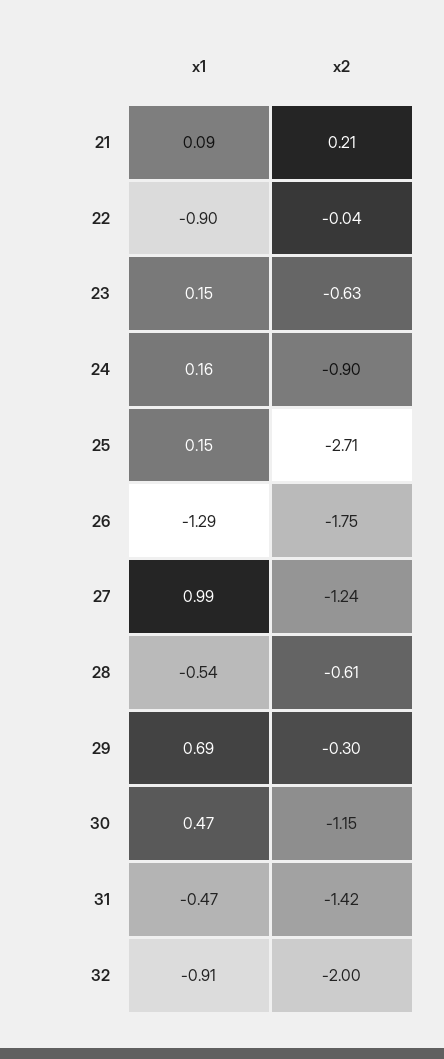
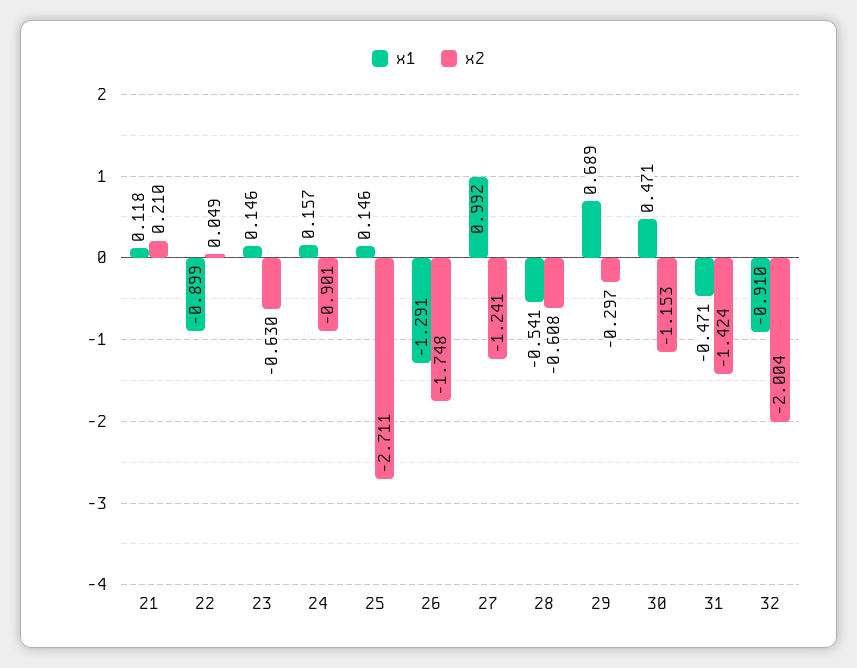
x1, 21: 0.09 -> 0.118
x2, 22: -0.04 -> 0.049

